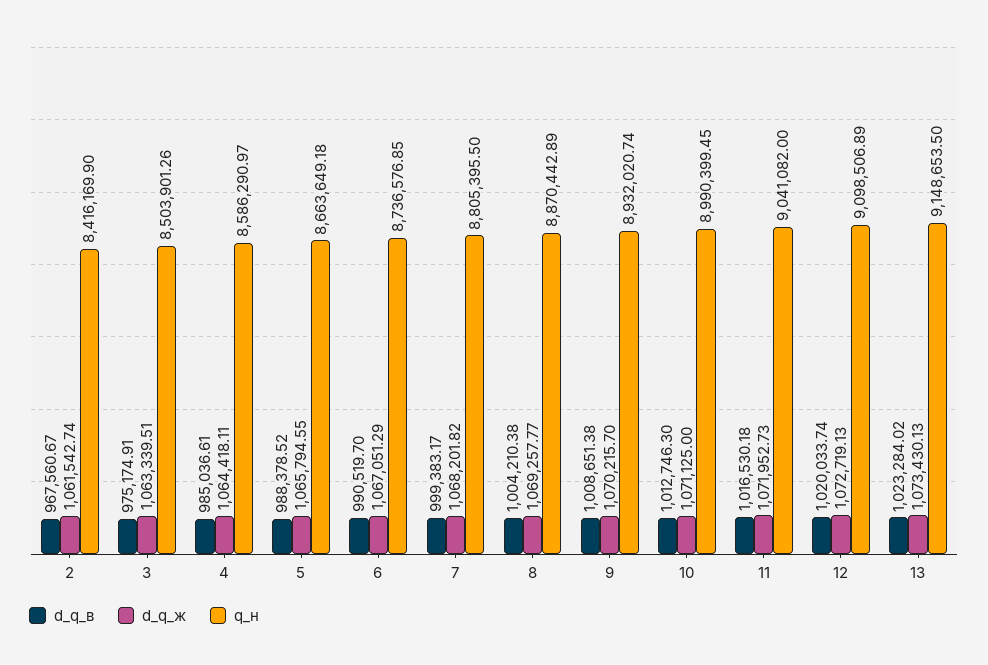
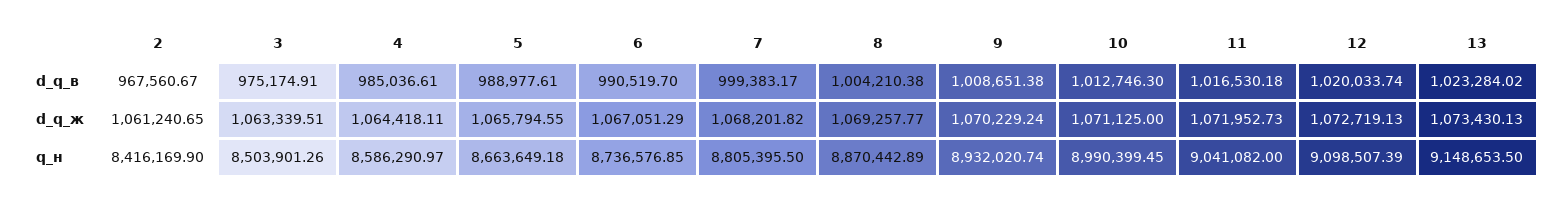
d_q_ж, 2: 1061542.74 -> 1061240.65
d_q_в, 5: 988378.52 -> 988977.61
d_q_ж, 9: 1070215.7 -> 1070229.24
q_н, 12: 9098506.89 -> 9098507.39

